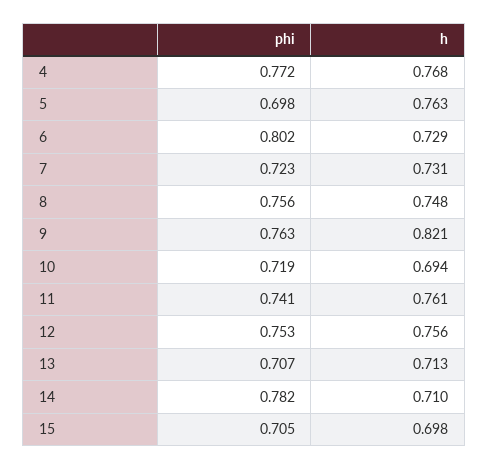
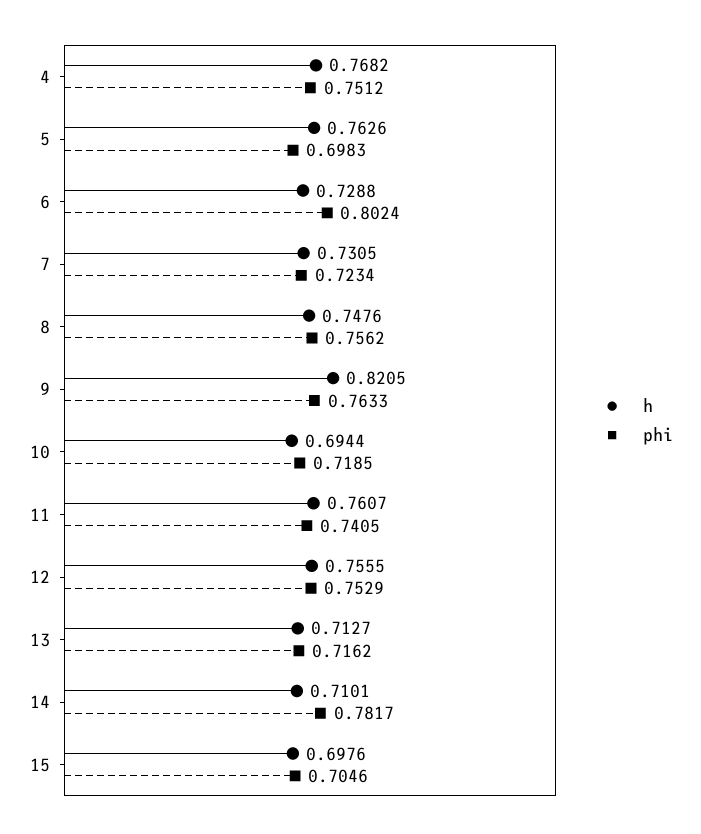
phi, 4: 0.772 -> 0.7512
phi, 13: 0.707 -> 0.7162

